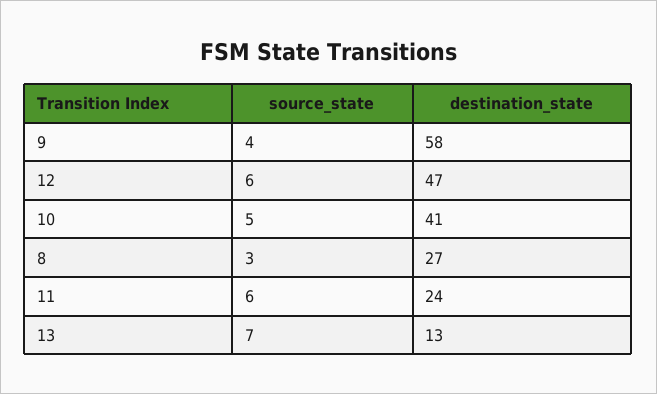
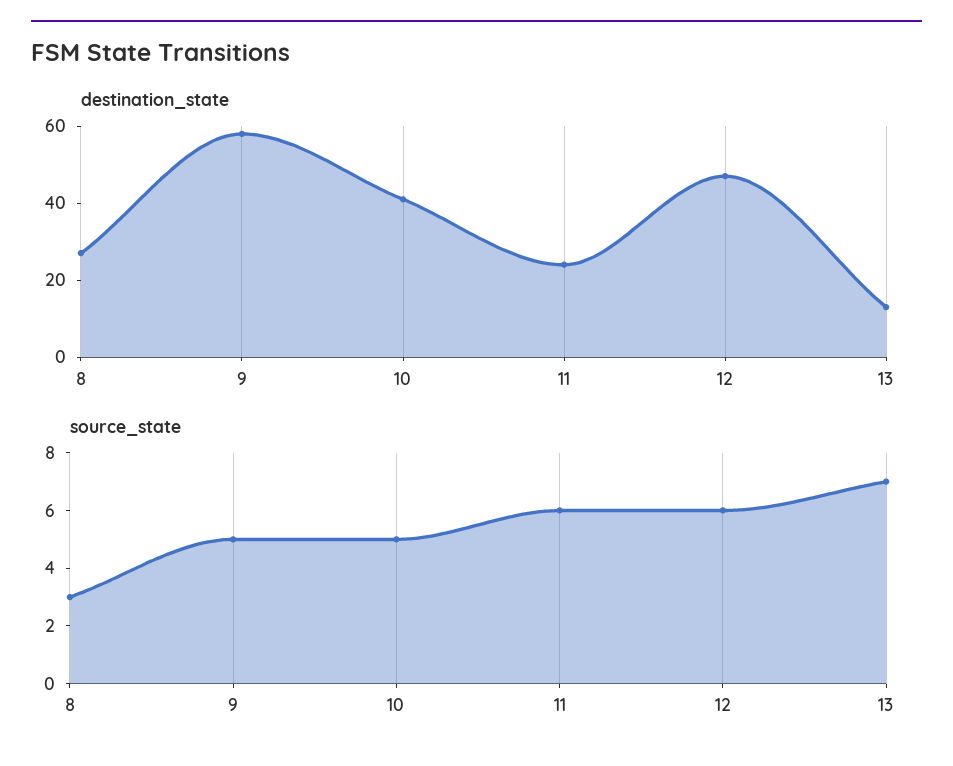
source_state, 9: 4 -> 5

